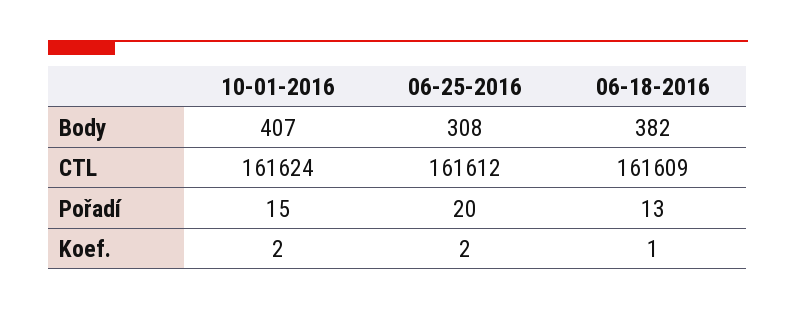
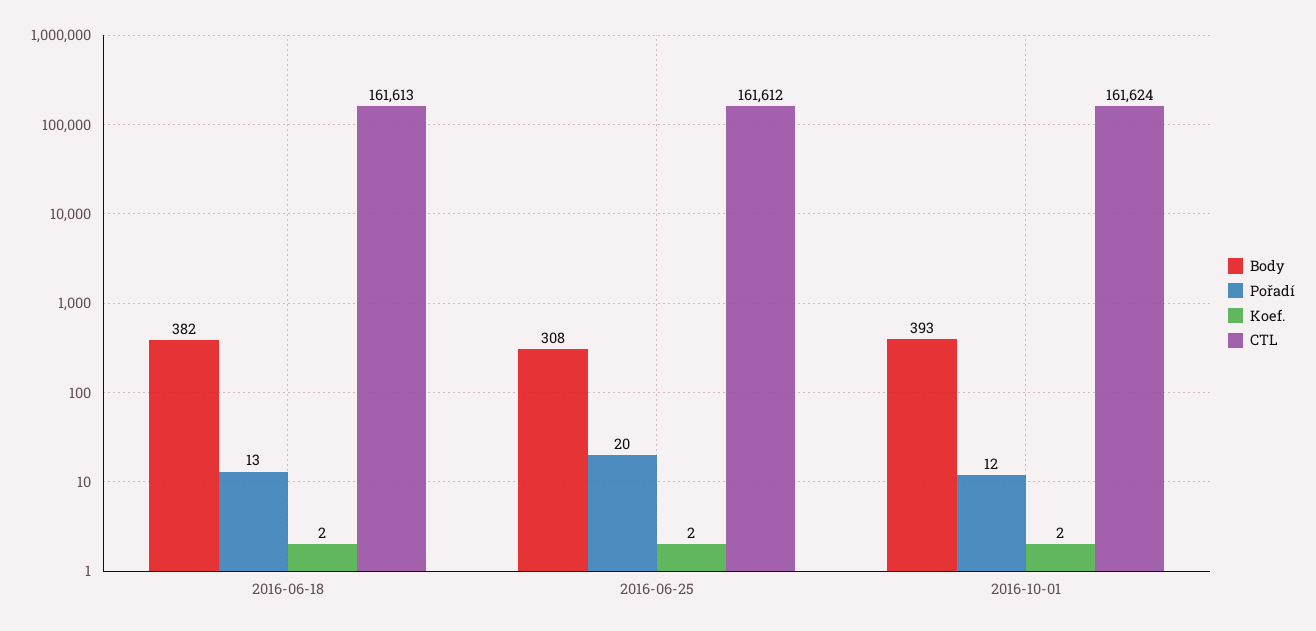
Body, 10-01-2016: 407 -> 393
CTL, 06-18-2016: 161609 -> 161613
Pořadí, 10-01-2016: 15 -> 12
Koef., 06-18-2016: 1 -> 2

